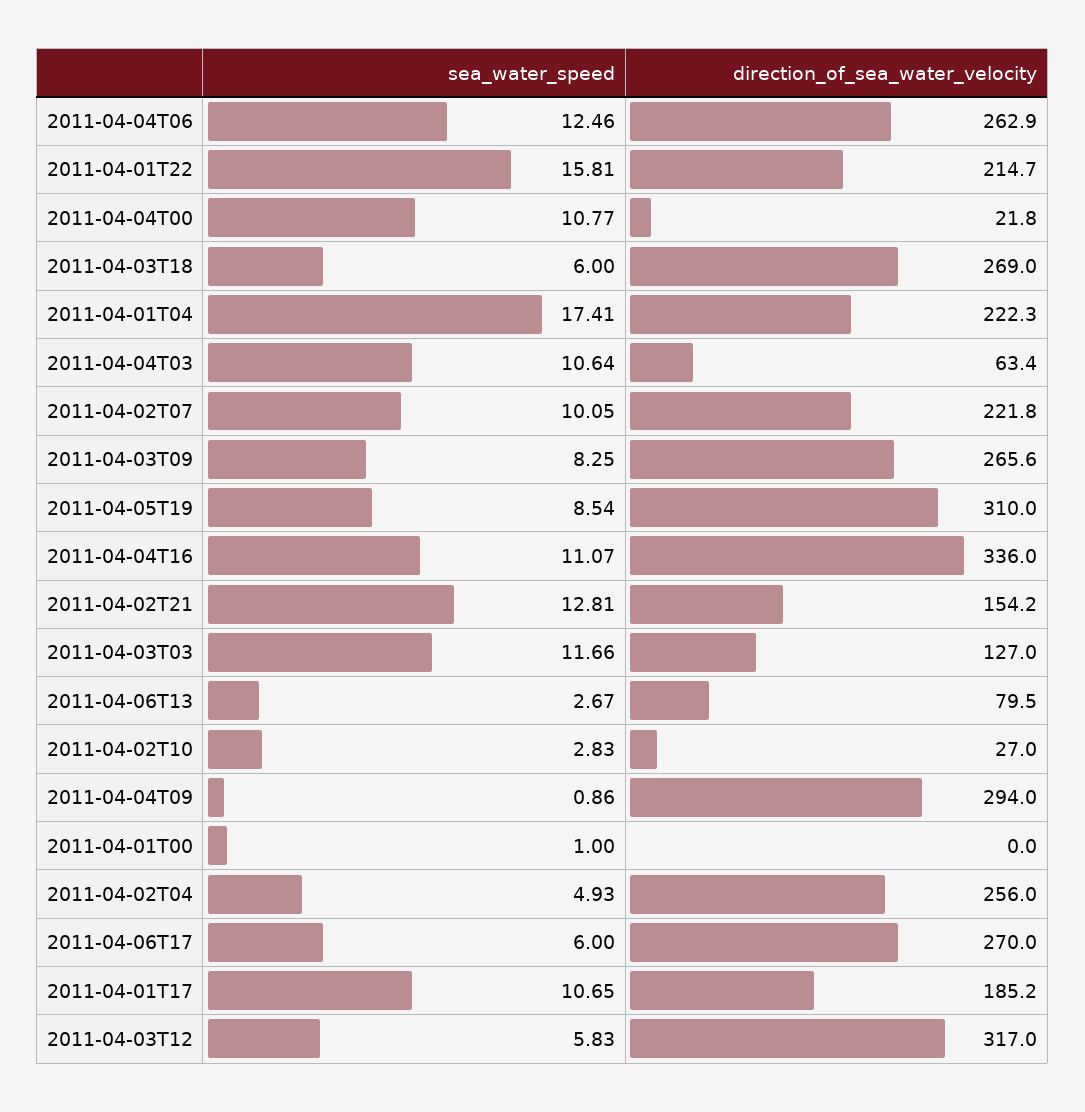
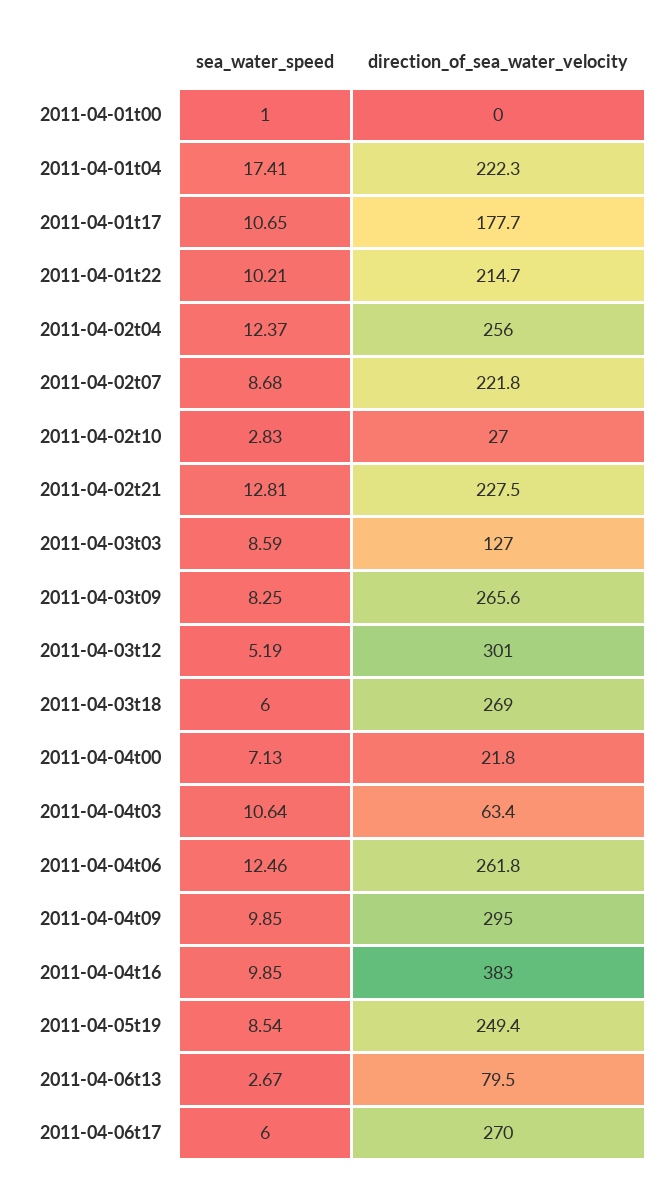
direction_of_sea_water_velocity, 2011-04-04T06: 262.9 -> 261.8
sea_water_speed, 2011-04-01T22: 15.81 -> 10.21
sea_water_speed, 2011-04-04T00: 10.77 -> 7.13
sea_water_speed, 2011-04-02T07: 10.05 -> 8.68
direction_of_sea_water_velocity, 2011-04-05T19: 310 -> 249.4
sea_water_speed, 2011-04-04T16: 11.07 -> 9.85
direction_of_sea_water_velocity, 2011-04-04T16: 336 -> 383
direction_of_sea_water_velocity, 2011-04-02T21: 154.2 -> 227.5
sea_water_speed, 2011-04-03T03: 11.66 -> 8.59
sea_water_speed, 2011-04-04T09: 0.86 -> 9.85
direction_of_sea_water_velocity, 2011-04-04T09: 294 -> 295
sea_water_speed, 2011-04-02T04: 4.93 -> 12.37
direction_of_sea_water_velocity, 2011-04-01T17: 185.2 -> 177.7
sea_water_speed, 2011-04-03T12: 5.83 -> 5.19
direction_of_sea_water_velocity, 2011-04-03T12: 317 -> 301

